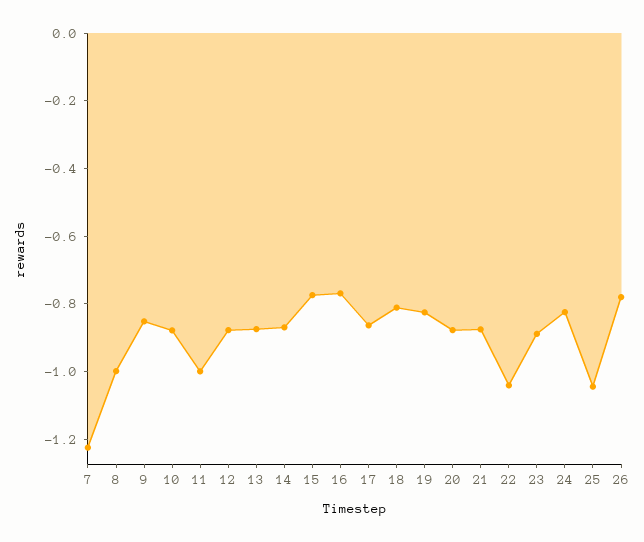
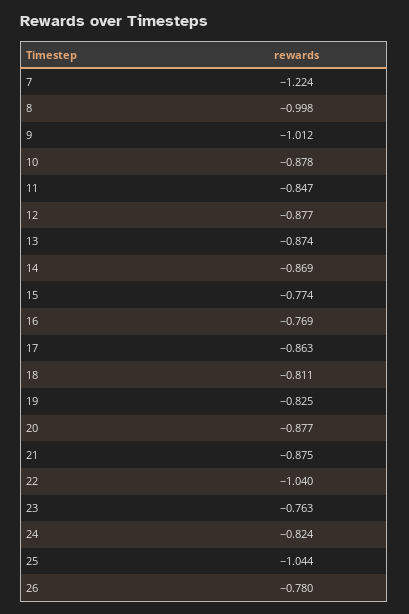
9: -0.85 -> -1.012
11: -1 -> -0.847
23: -0.9 -> -0.763

